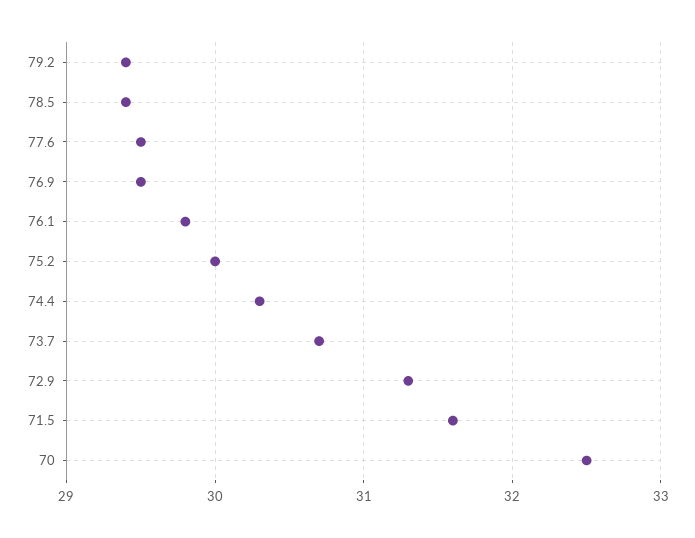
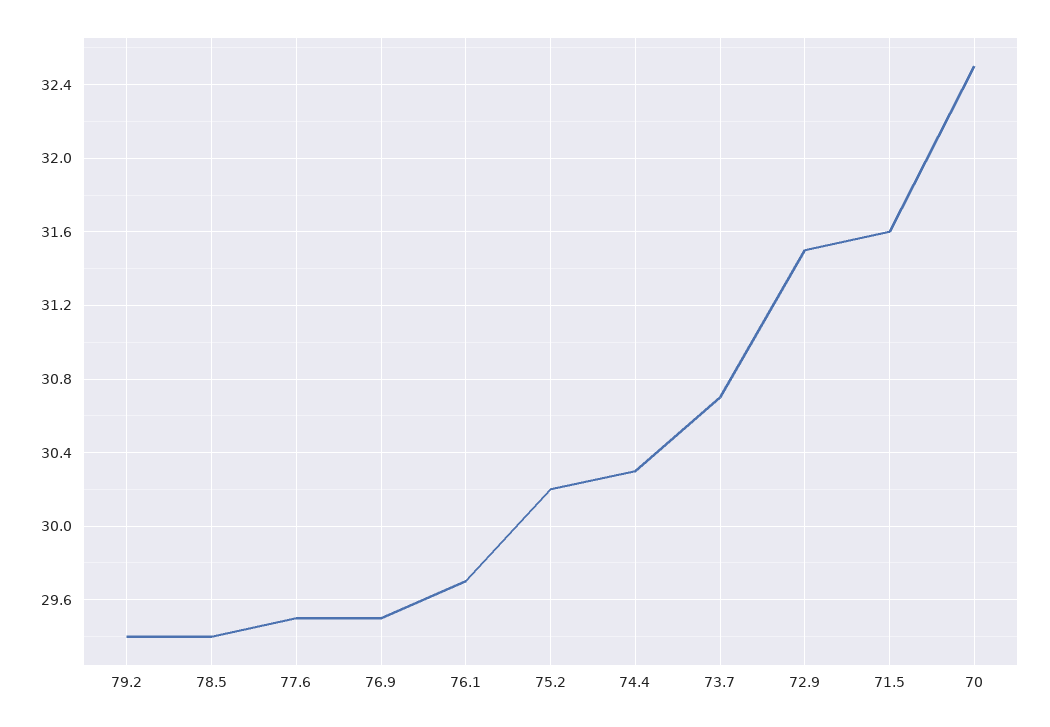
76.1: 29.8 -> 29.7
75.2: 30 -> 30.2
72.9: 31.3 -> 31.5

